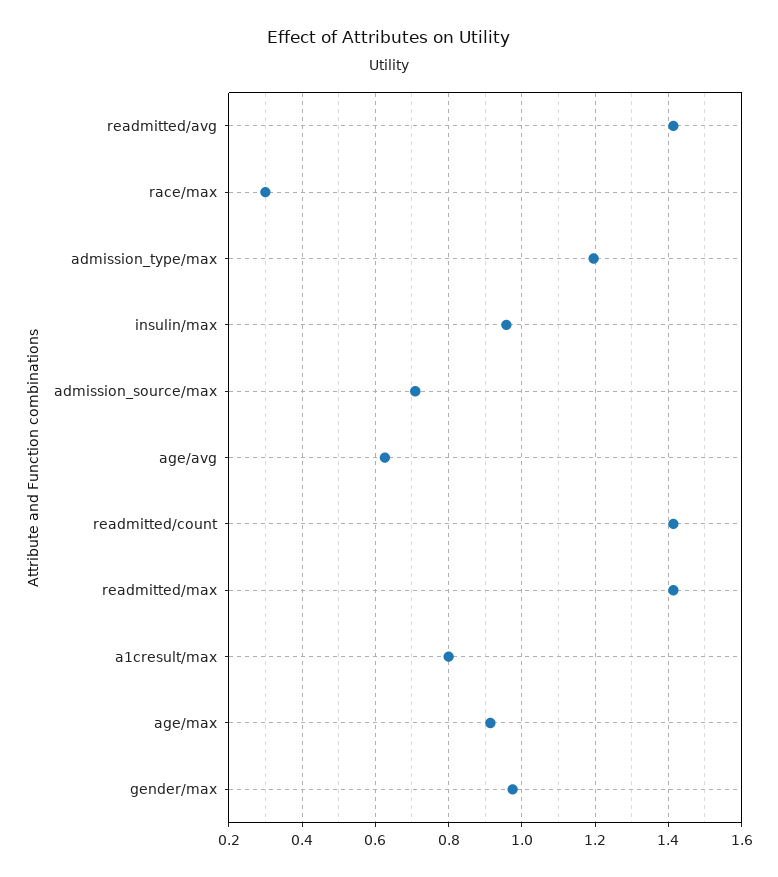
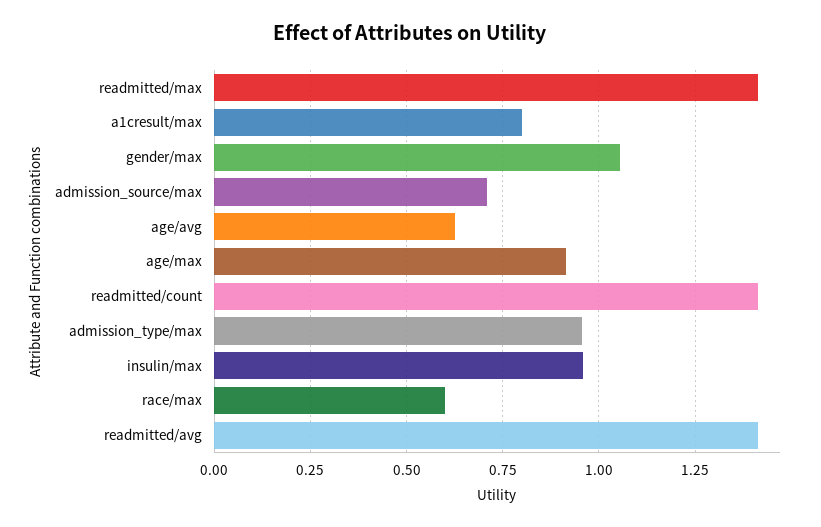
race/max: 0.3 -> 0.6
admission_type/max: 1.2 -> 0.95
gender/max: 0.98 -> 1.05

